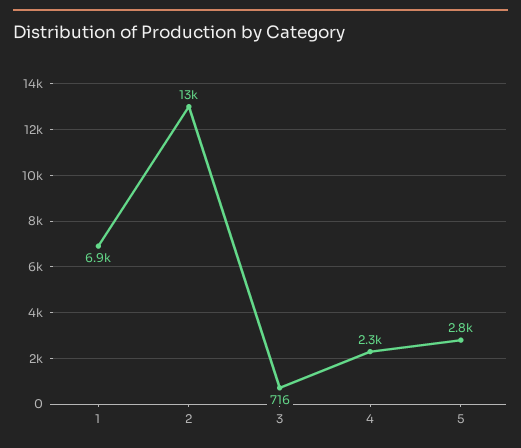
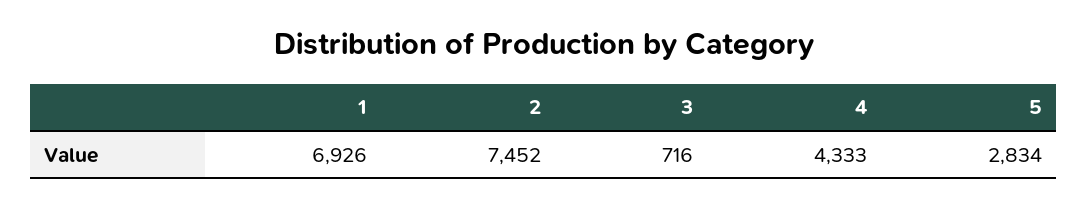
2: 13000 -> 7452
4: 2300 -> 4333

